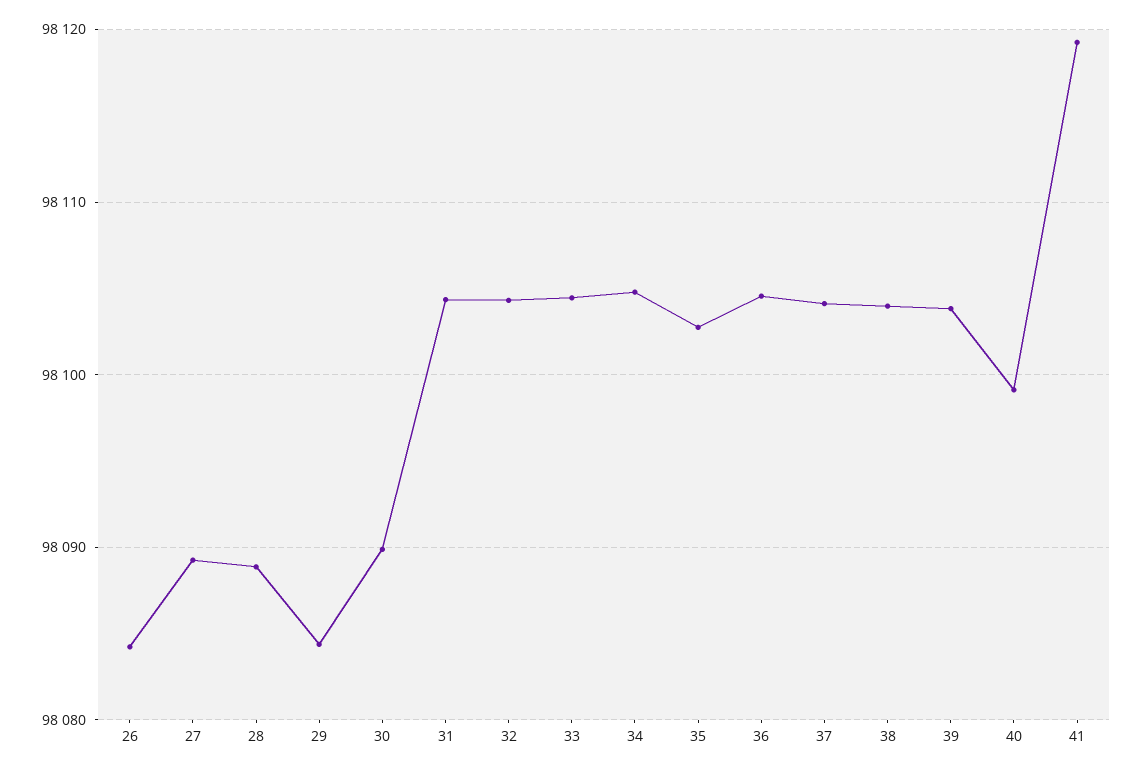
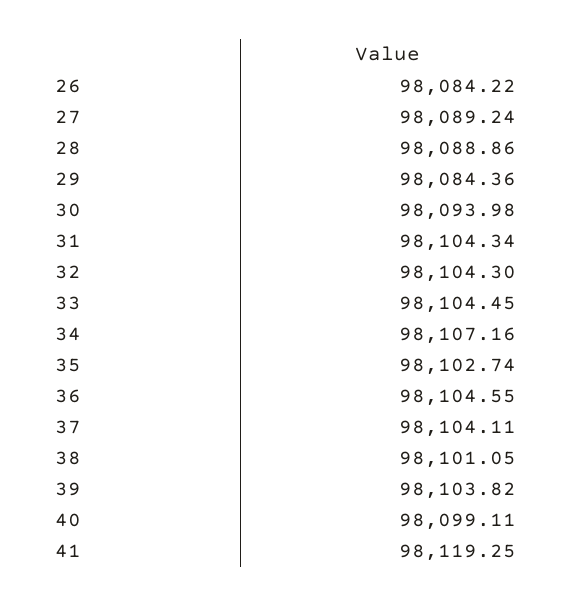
30: 98090 -> 98093.98
34: 98105 -> 98107.16
38: 98104 -> 98101.05

